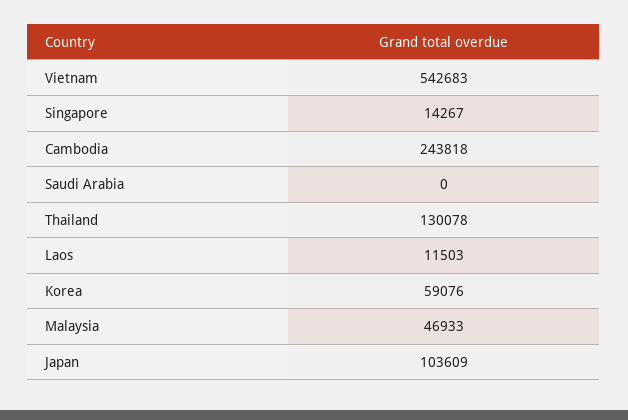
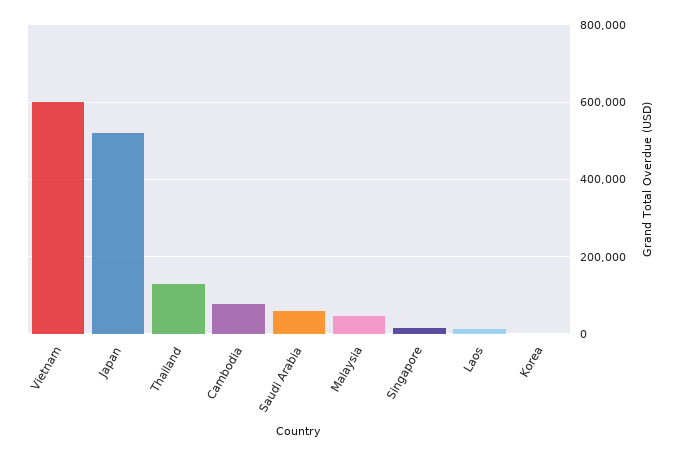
Vietnam: 542683 -> 600000
Cambodia: 243818 -> 80000
Saudi Arabia: 0 -> 60000
Korea: 59076 -> 0
Japan: 103609 -> 520000

